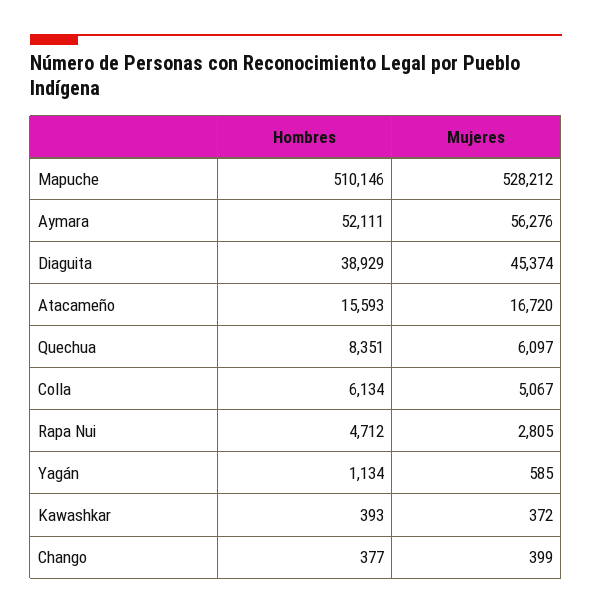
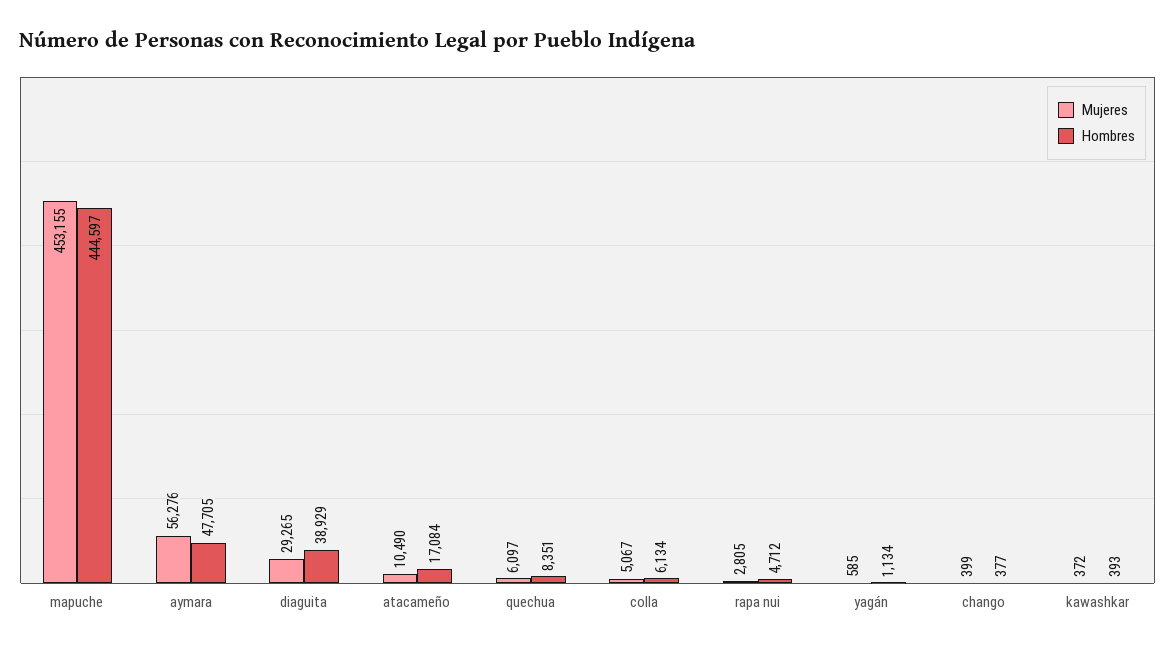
Hombres, Mapuche: 510146 -> 444597
Mujeres, Mapuche: 528212 -> 453155
Hombres, Aymara: 52111 -> 47705
Mujeres, Diaguita: 45374 -> 29265
Hombres, Atacameño: 15593 -> 17084
Mujeres, Atacameño: 16720 -> 10490

